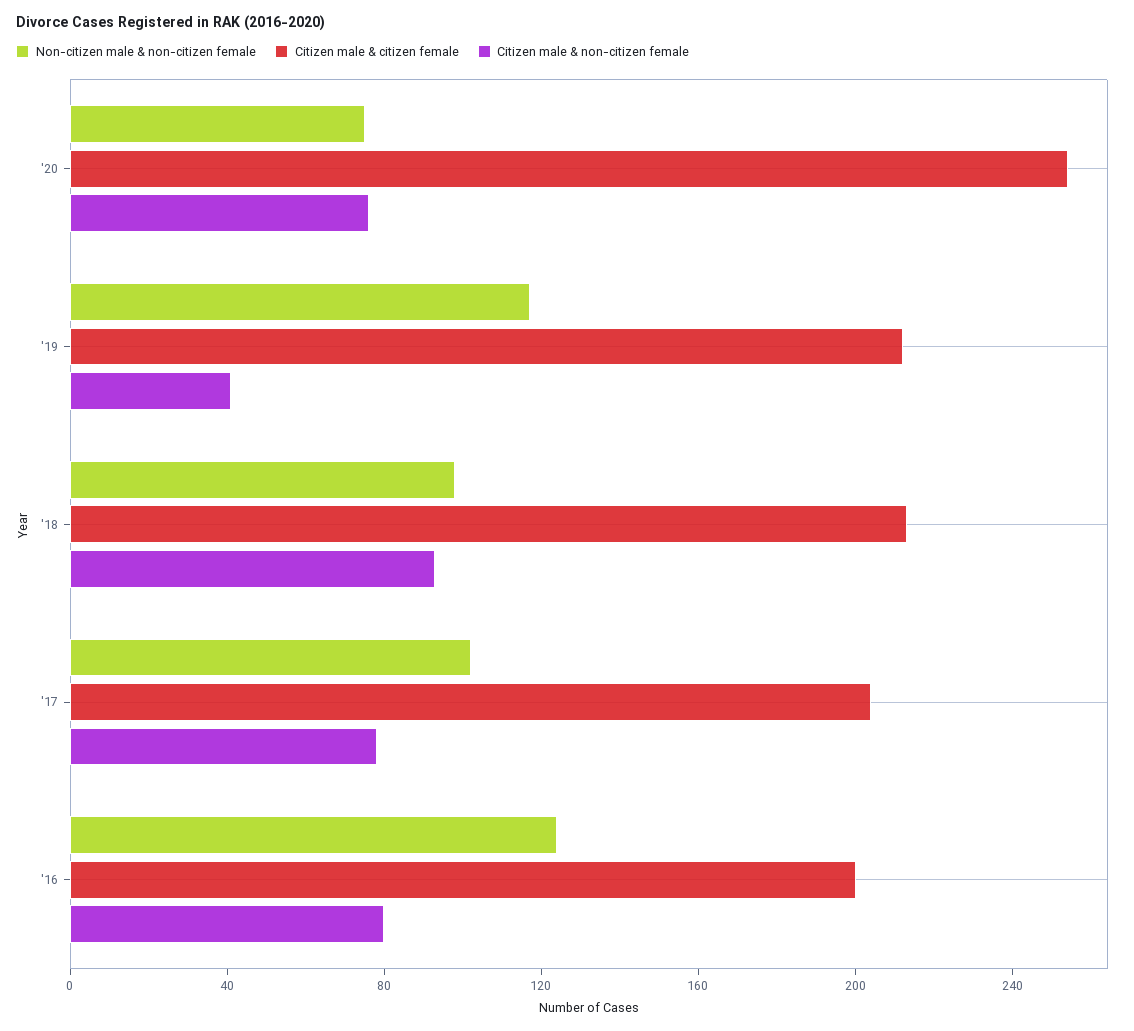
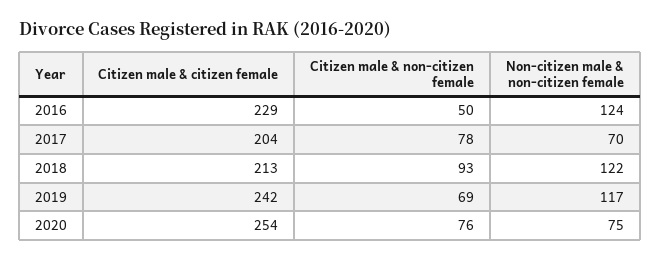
Citizen male & citizen female, '19: 210 -> 242
Citizen male & non-citizen female, '19: 40 -> 69
Non-citizen male & non-citizen female, '18: 100 -> 122
Non-citizen male & non-citizen female, '17: 100 -> 70
Citizen male & citizen female, '16: 200 -> 229
Citizen male & non-citizen female, '16: 80 -> 50

